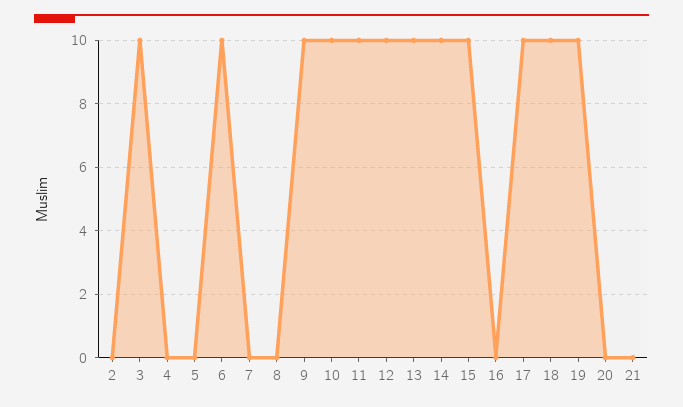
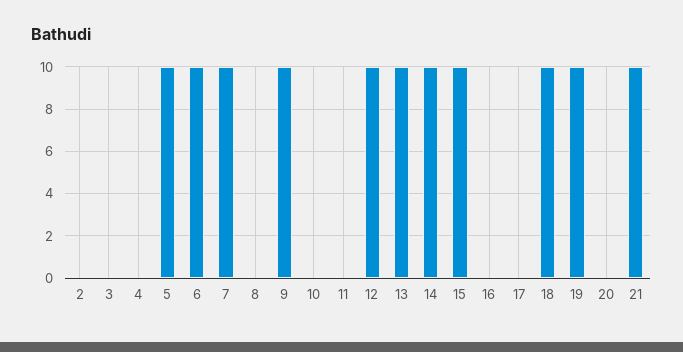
3: 10 -> 0
5: 0 -> 10
7: 0 -> 10
10: 10 -> 0
11: 10 -> 0
17: 10 -> 0
21: 0 -> 10

